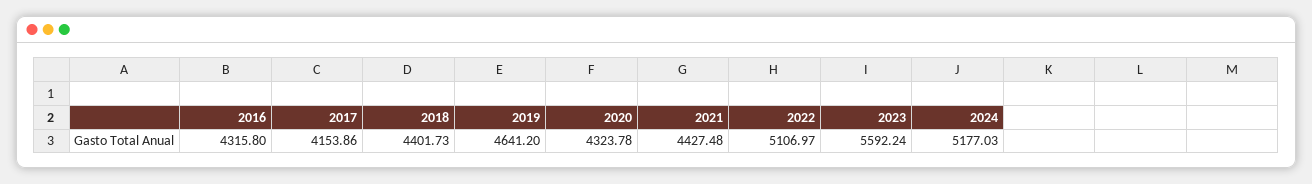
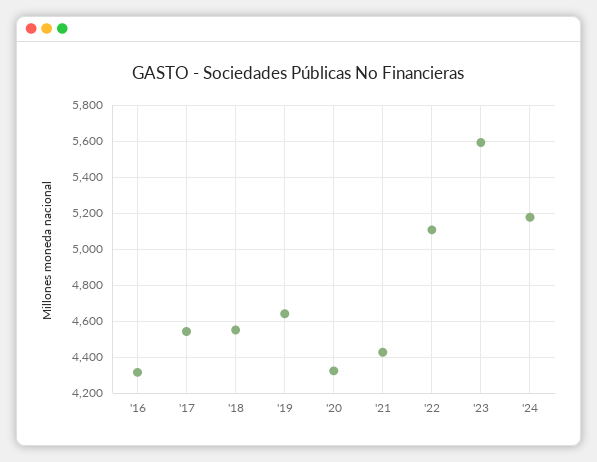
2017: 4153.86 -> 4550
2018: 4401.73 -> 4550

